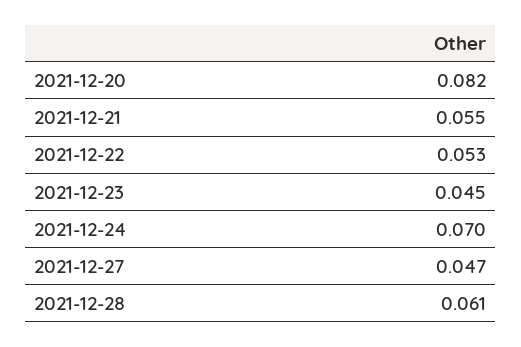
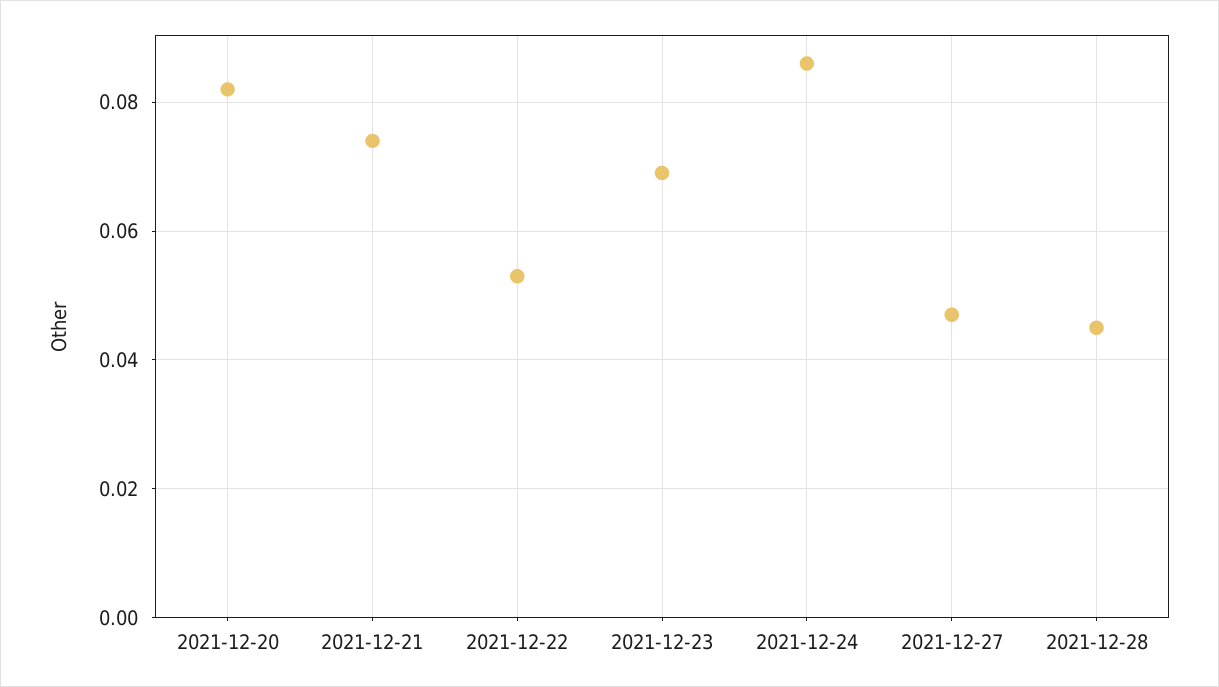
2021-12-21: 0.055 -> 0.075
2021-12-23: 0.045 -> 0.07
2021-12-24: 0.07 -> 0.085
2021-12-28: 0.061 -> 0.045

